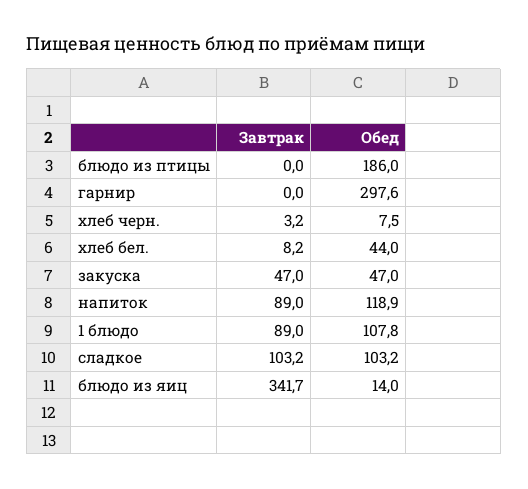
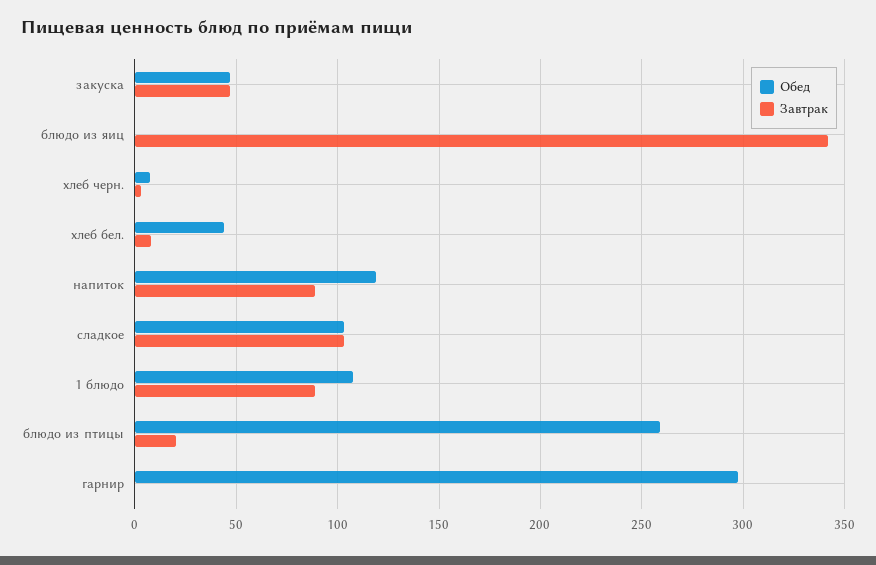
Завтрак, блюдо из птицы: 0 -> 20
Обед, блюдо из птицы: 186 -> 260
Обед, блюдо из яиц: 14 -> 0

